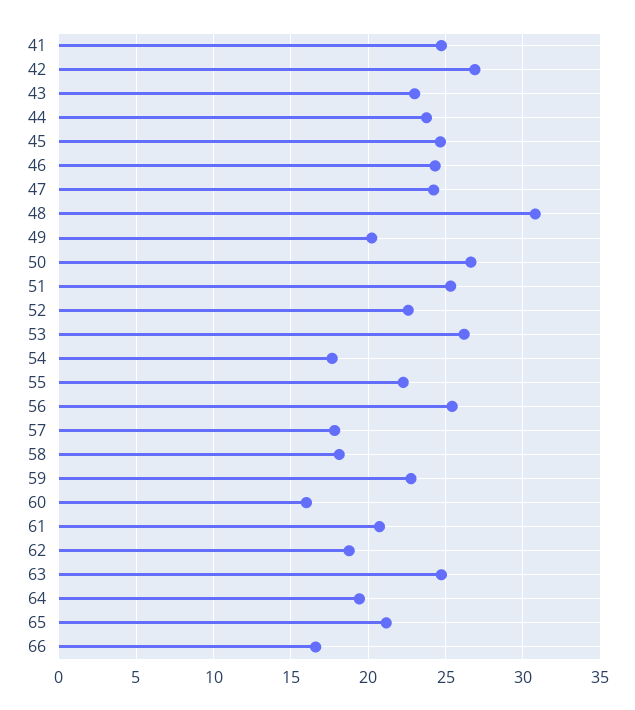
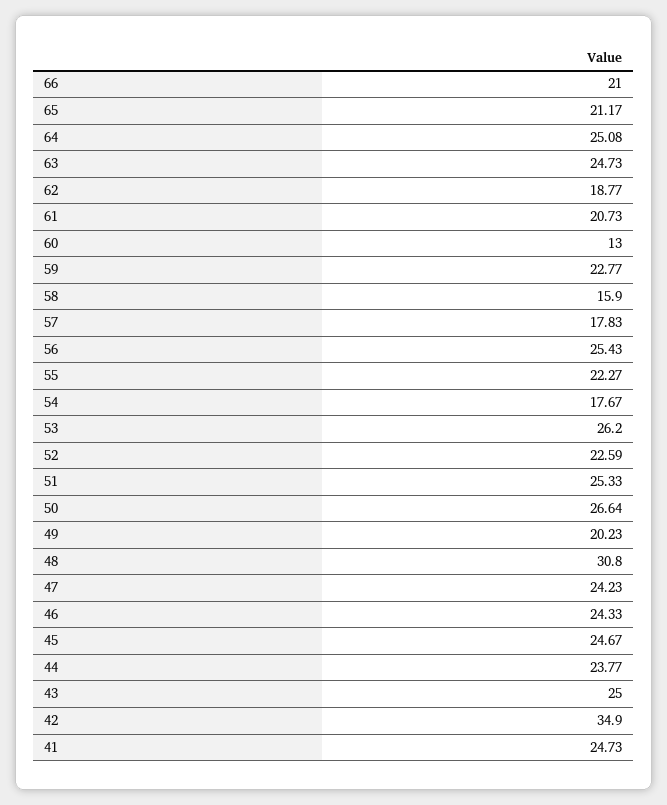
42: 27 -> 34.9
43: 23 -> 25
58: 18 -> 15.9
60: 16 -> 13
64: 19.5 -> 25.08
66: 16.5 -> 21

